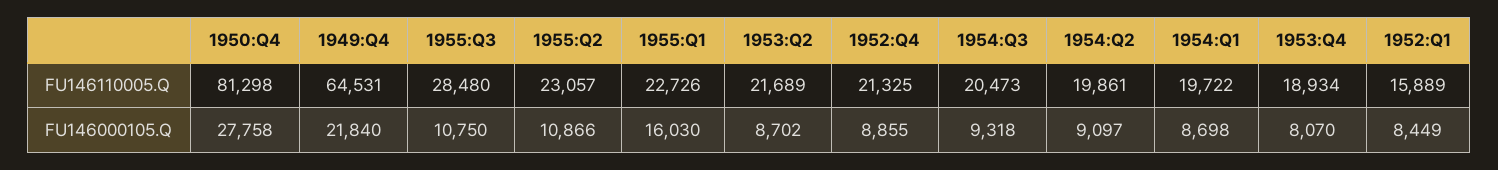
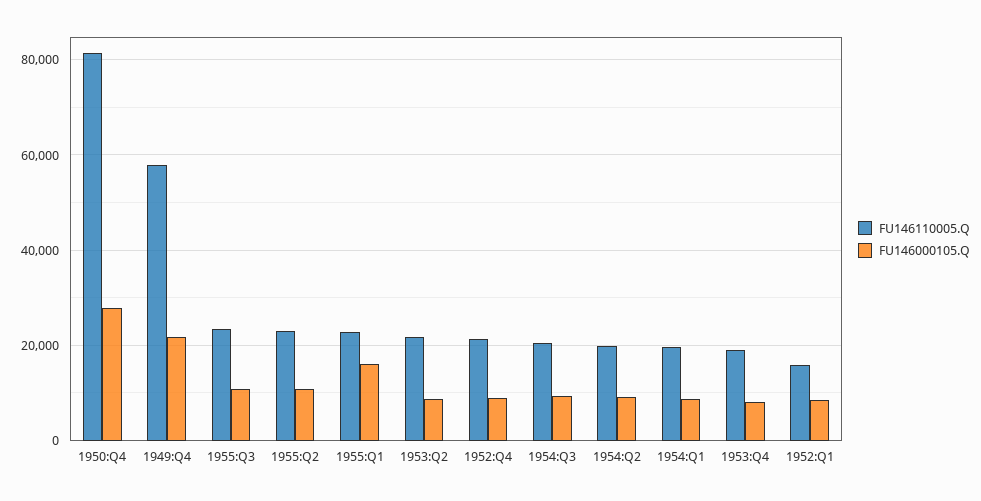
FU146110005.Q, 1949:Q4: 64531 -> 58000
FU146110005.Q, 1955:Q3: 28480 -> 24000

